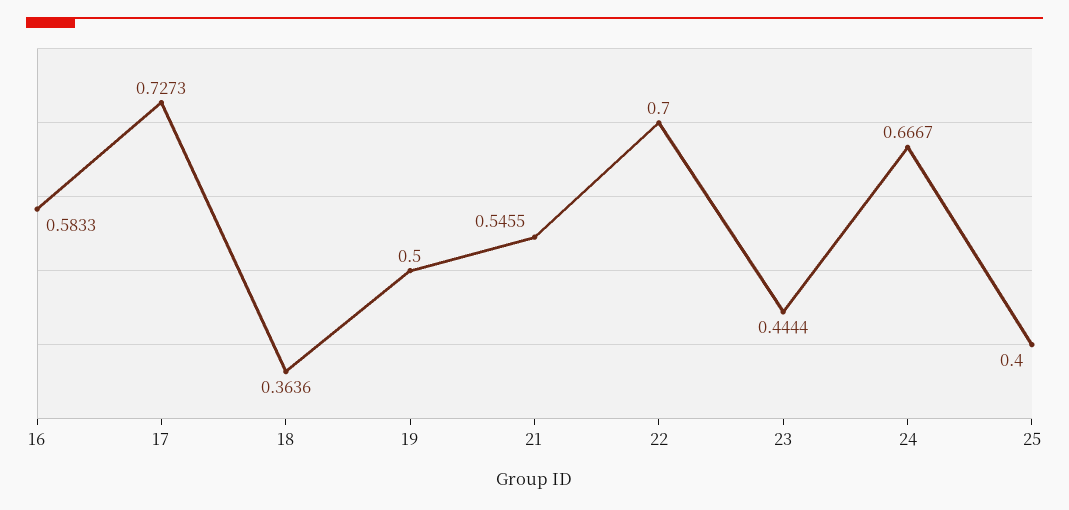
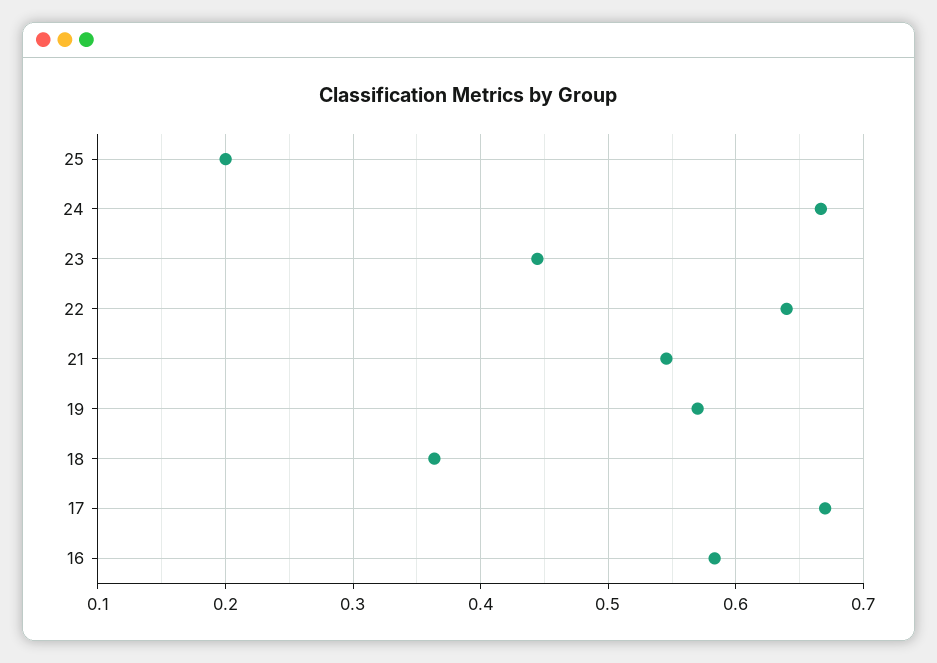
17: 0.7273 -> 0.67
19: 0.5 -> 0.57
22: 0.7 -> 0.64
25: 0.4 -> 0.2

